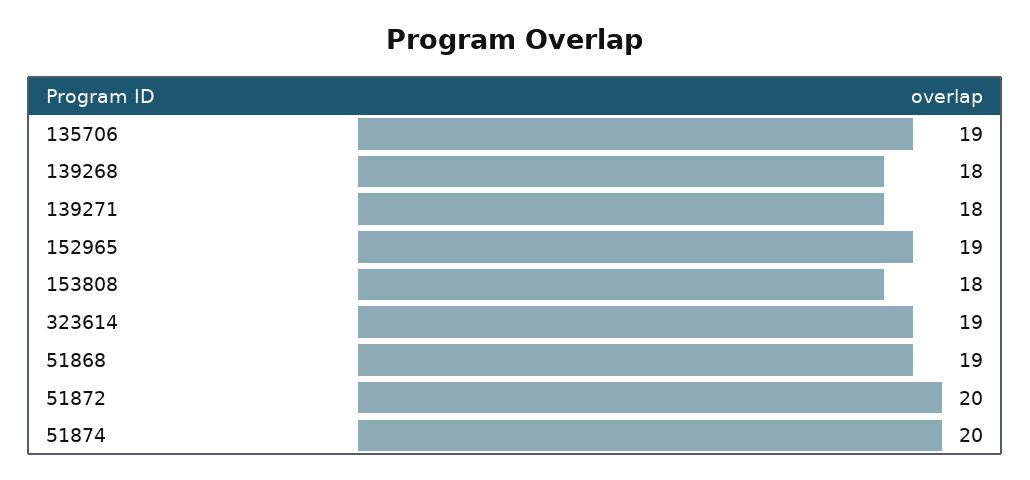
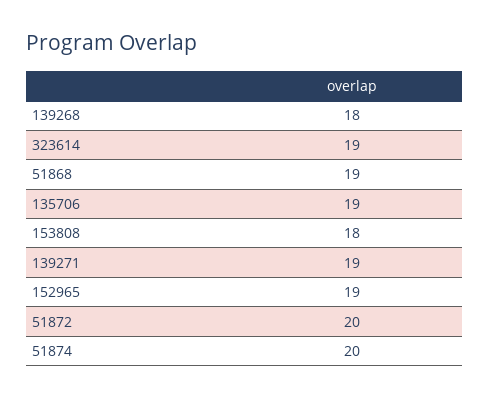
139271: 18 -> 19

